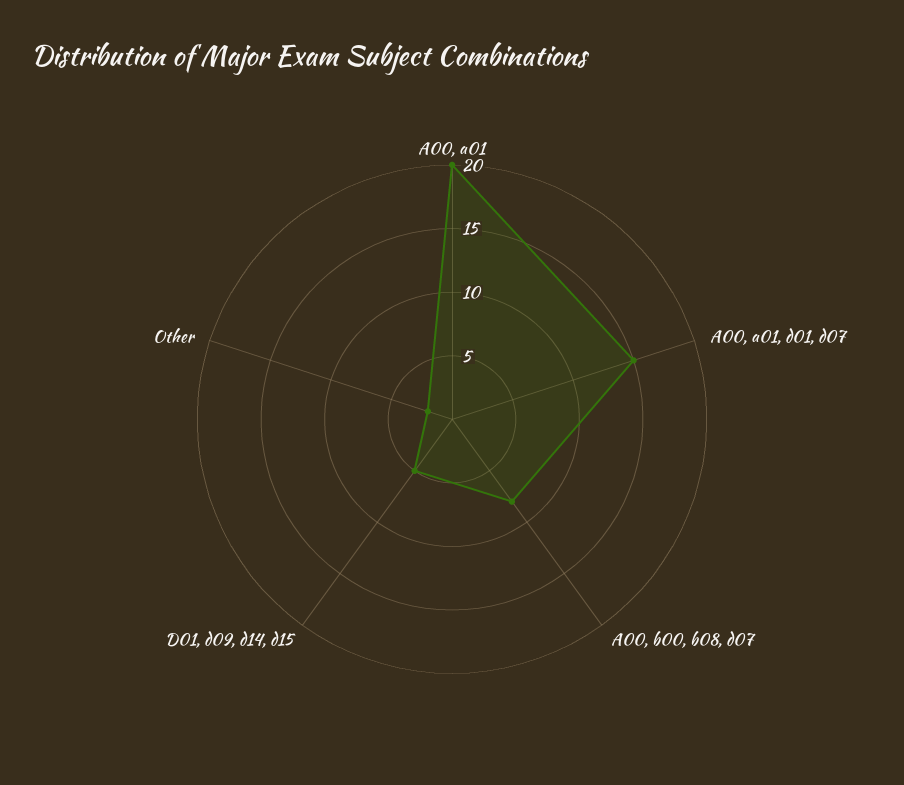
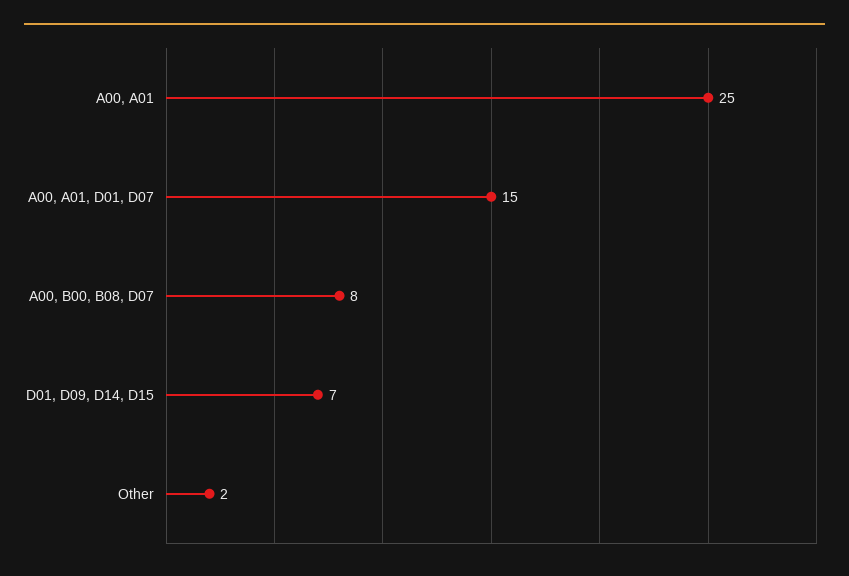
A00, a01: 20 -> 25
D01, d09, d14, d15: 5 -> 7

